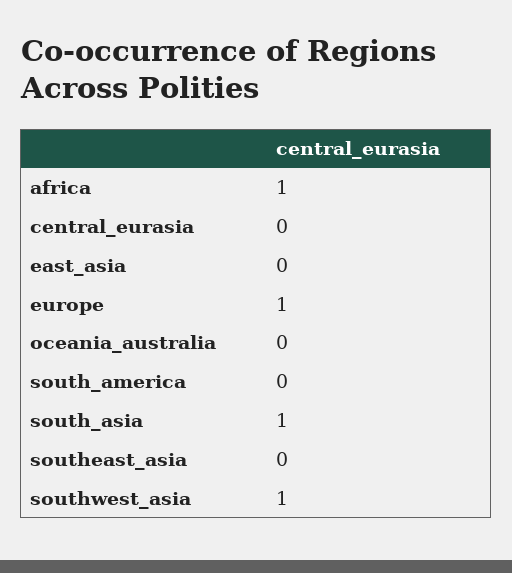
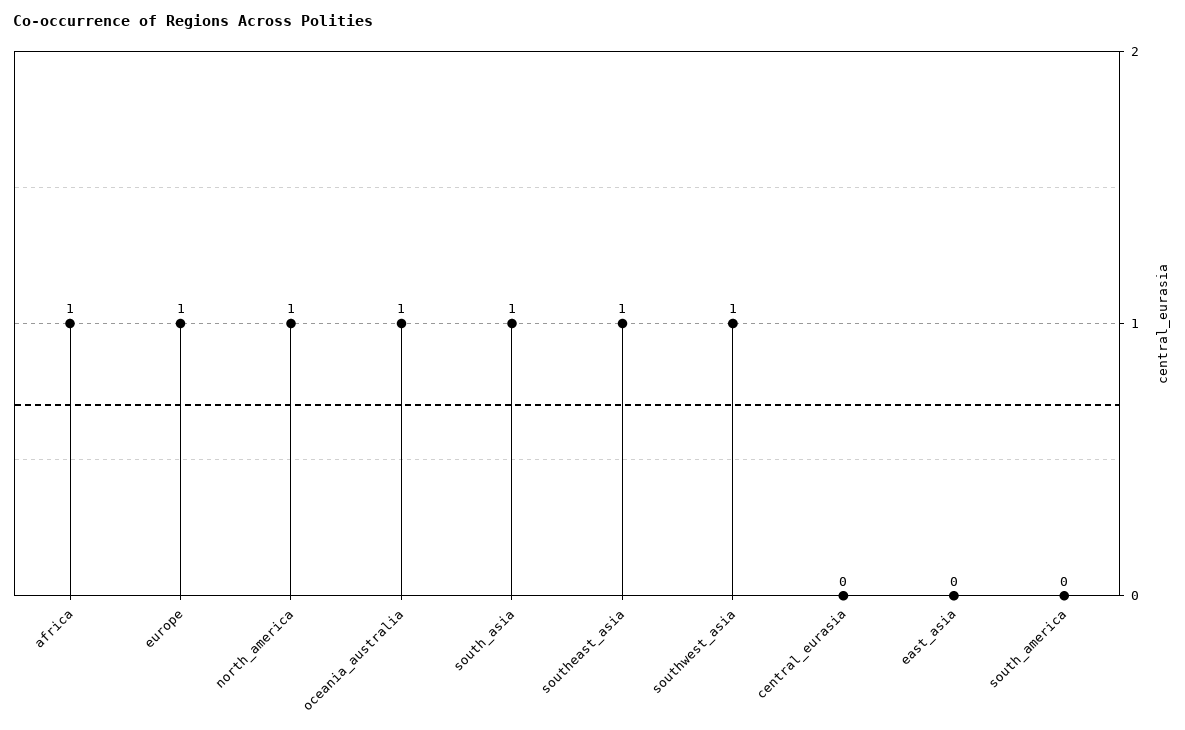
oceania_australia: 0 -> 1
southeast_asia: 0 -> 1
north_america: none -> 1

